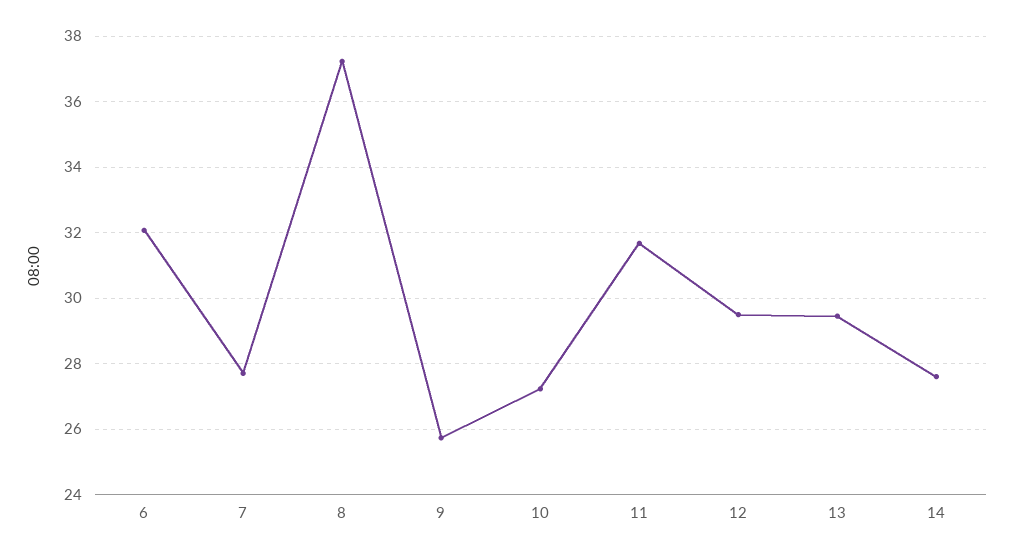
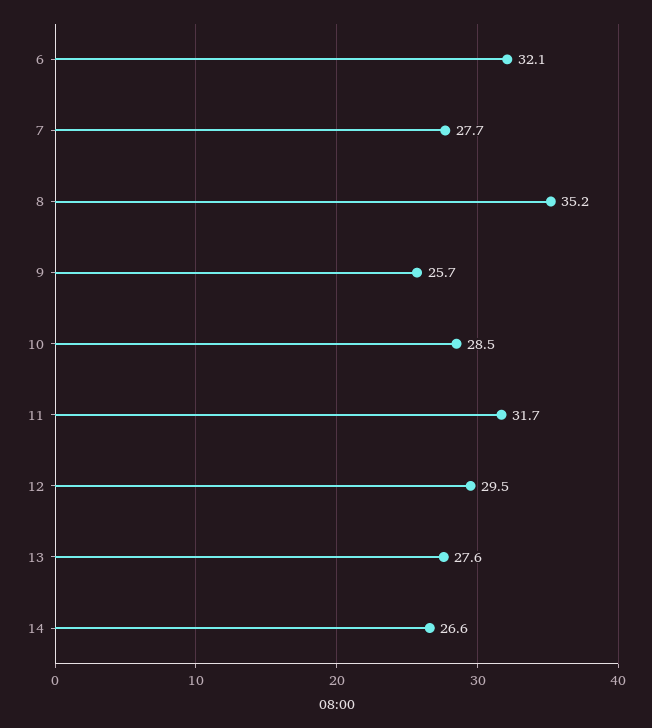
8: 37.2 -> 35.2
10: 27.2 -> 28.5
13: 29.4 -> 27.6
14: 27.6 -> 26.6

